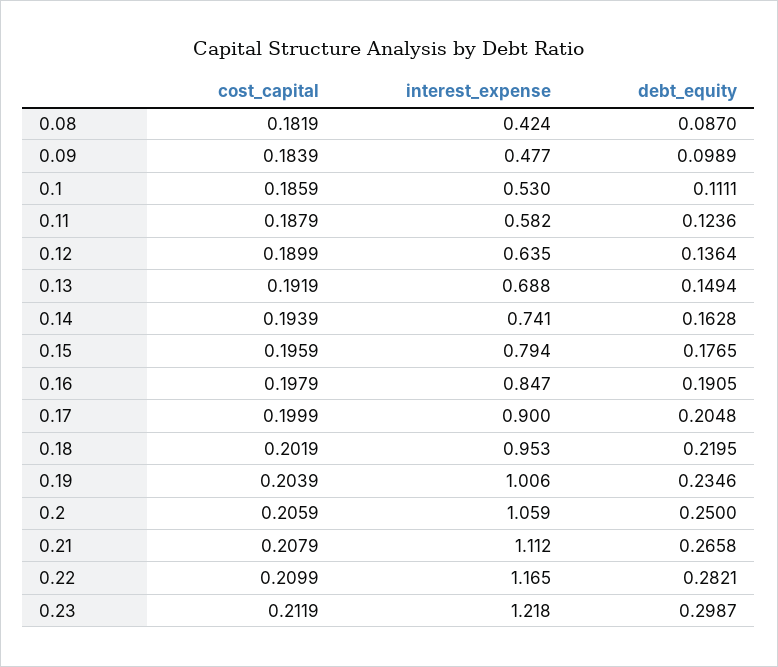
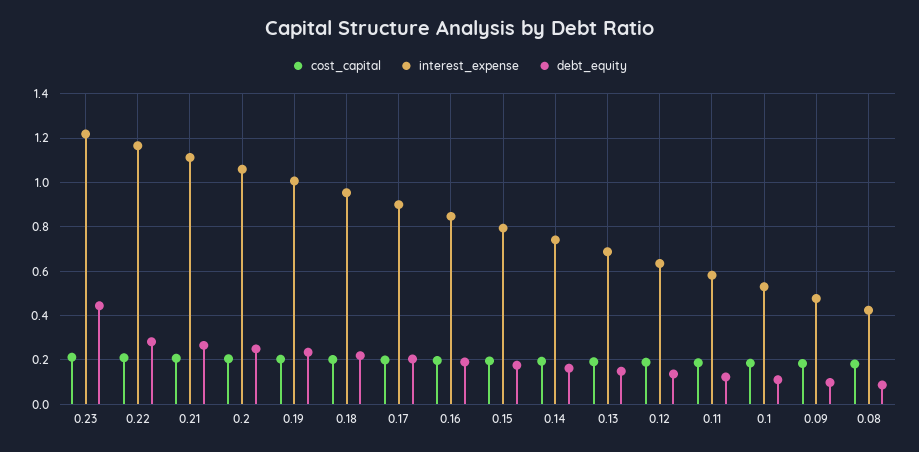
debt_equity, 0.23: 0.2987 -> 0.45

